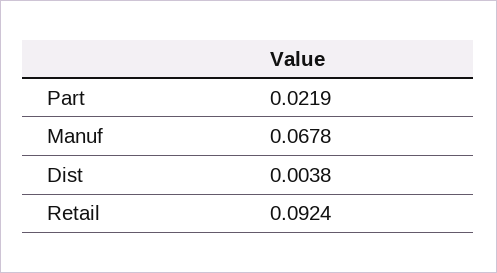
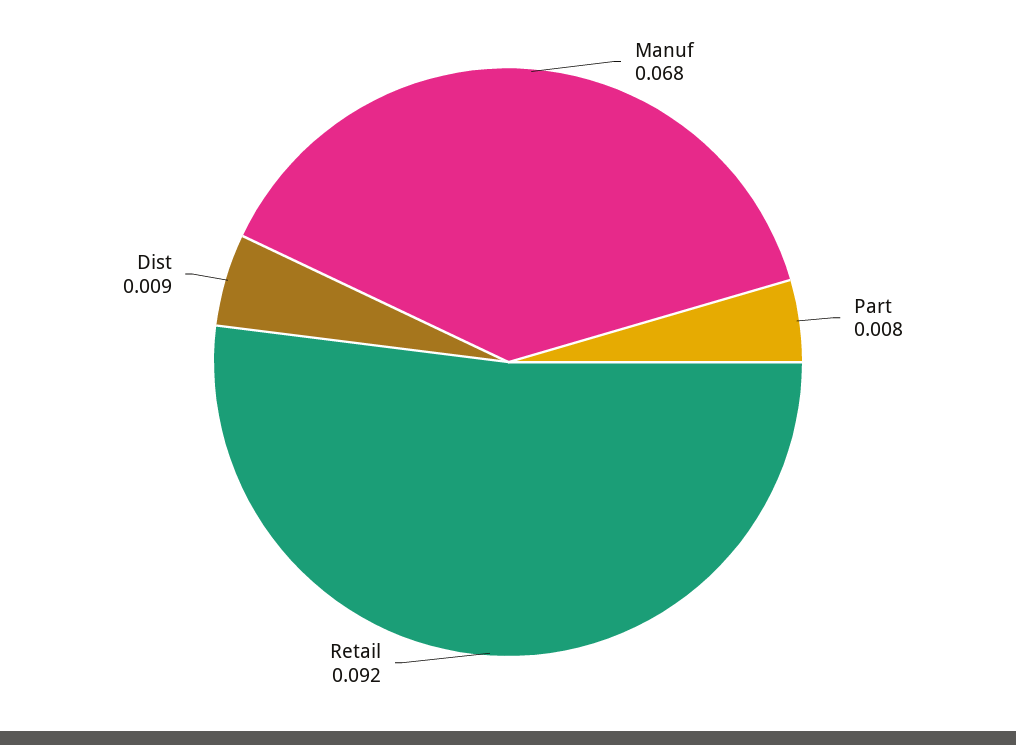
Part: 0.0219 -> 0.008
Dist: 0.0038 -> 0.009

